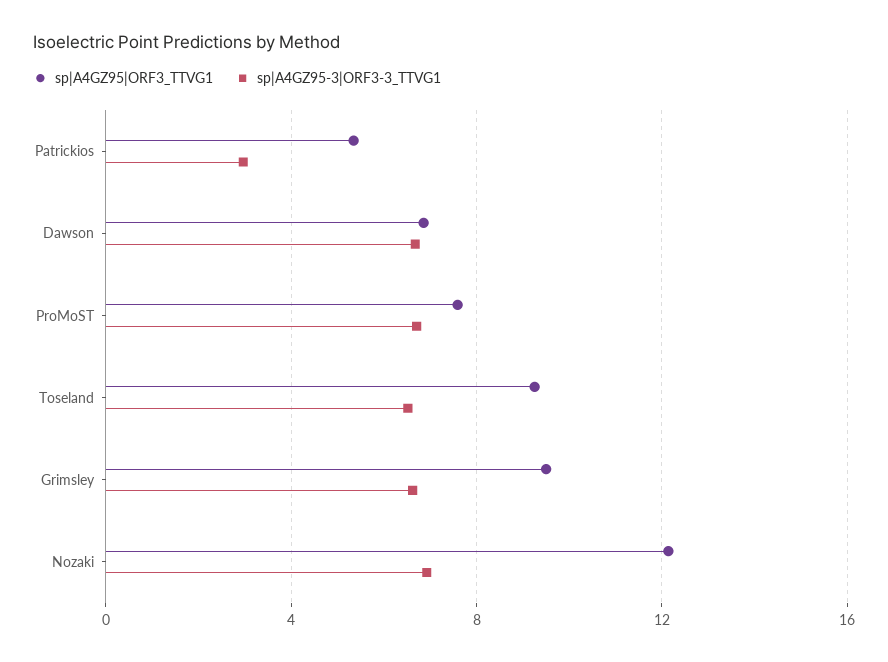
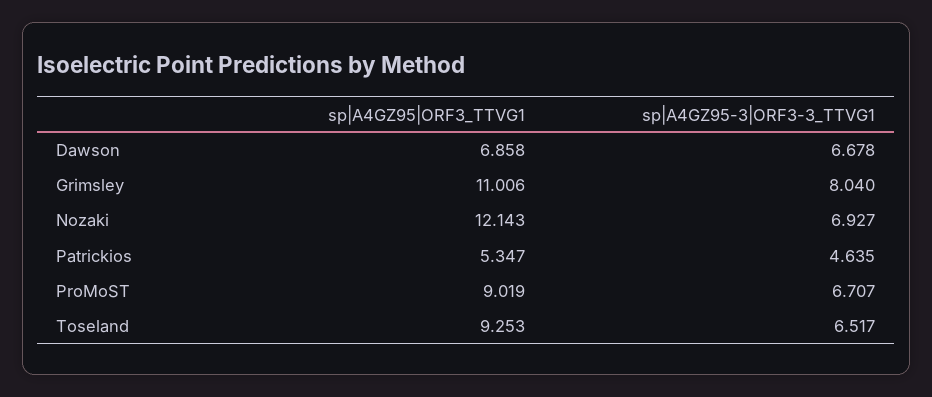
sp|A4GZ95-3|ORF3-3_TTVG1, Patrickios: 3 -> 4.635
sp|A4GZ95|ORF3_TTVG1, ProMoST: 7.5 -> 9.019
sp|A4GZ95|ORF3_TTVG1, Grimsley: 9.5 -> 11.006
sp|A4GZ95-3|ORF3-3_TTVG1, Grimsley: 6.5 -> 8.04

